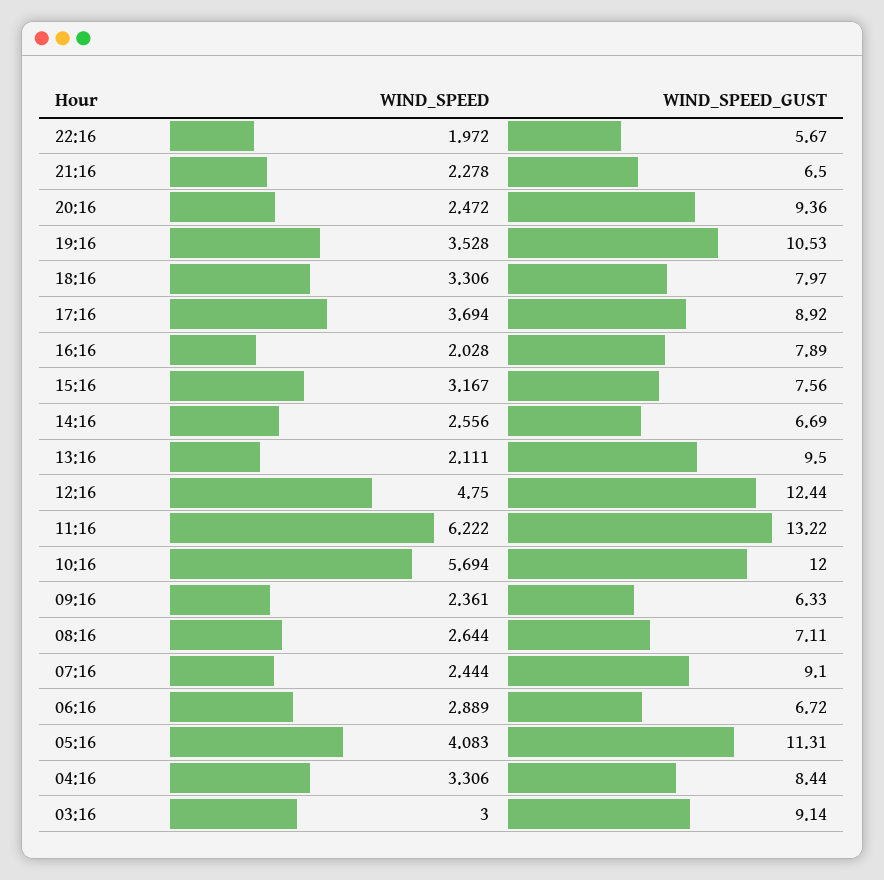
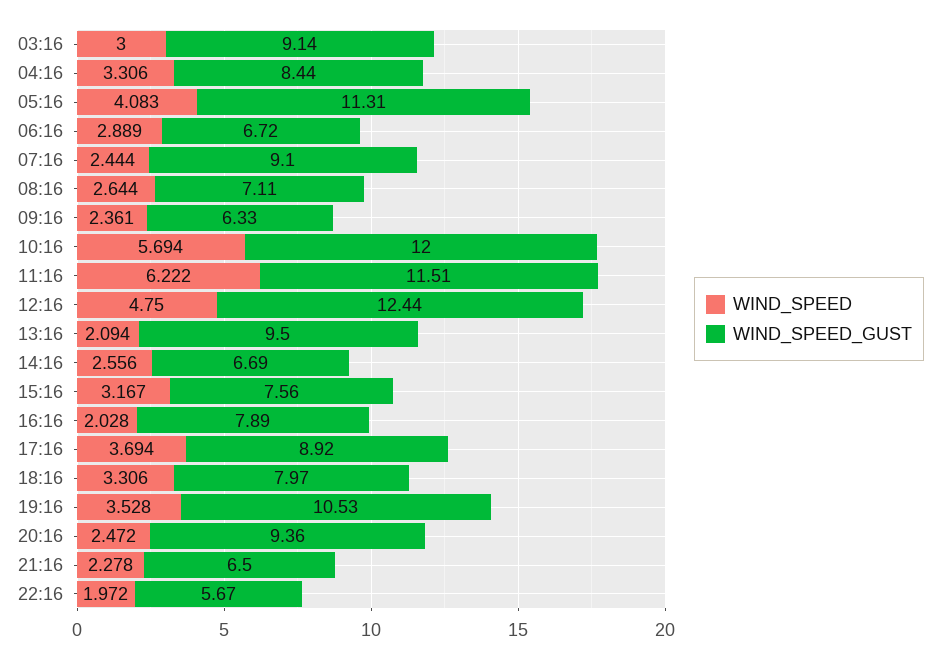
WIND_SPEED, 13:16: 2.111 -> 2.094
WIND_SPEED_GUST, 11:16: 13.22 -> 11.51

